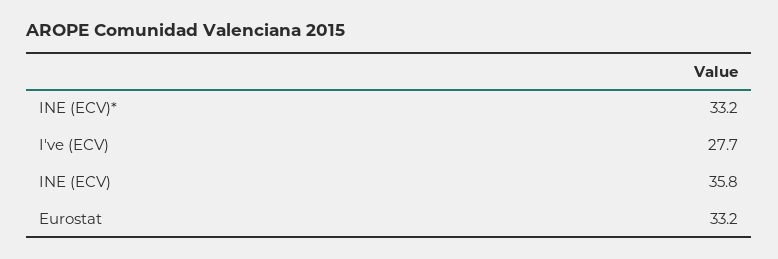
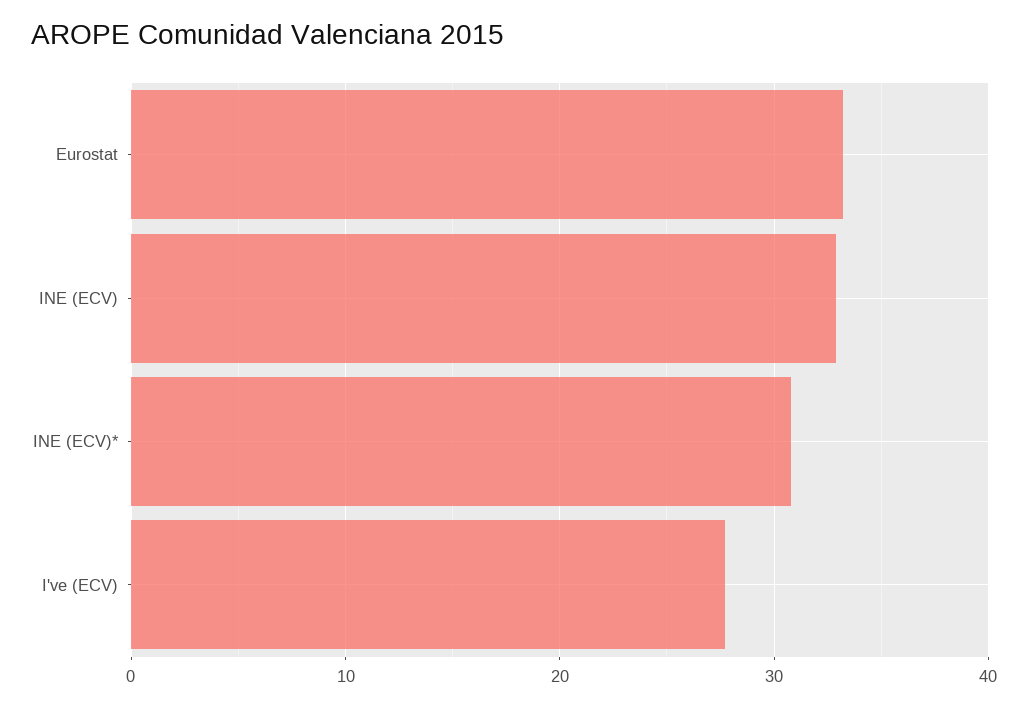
INE (ECV)*: 33.2 -> 31
INE (ECV): 35.8 -> 33

